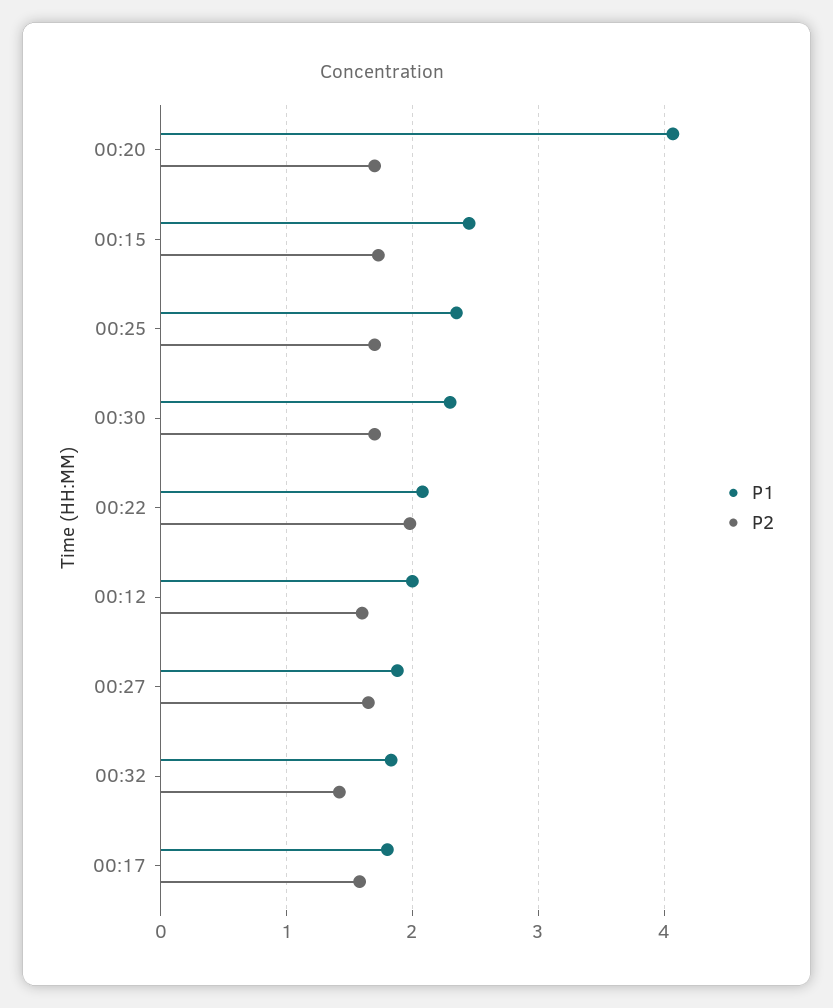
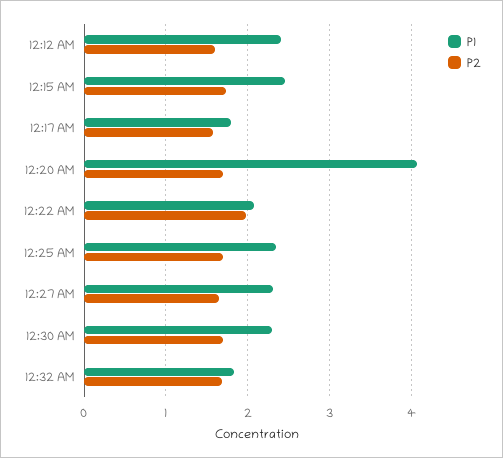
P1, 00:12: 2 -> 2.4
P1, 00:27: 1.9 -> 2.3
P2, 00:32: 1.4 -> 1.7

